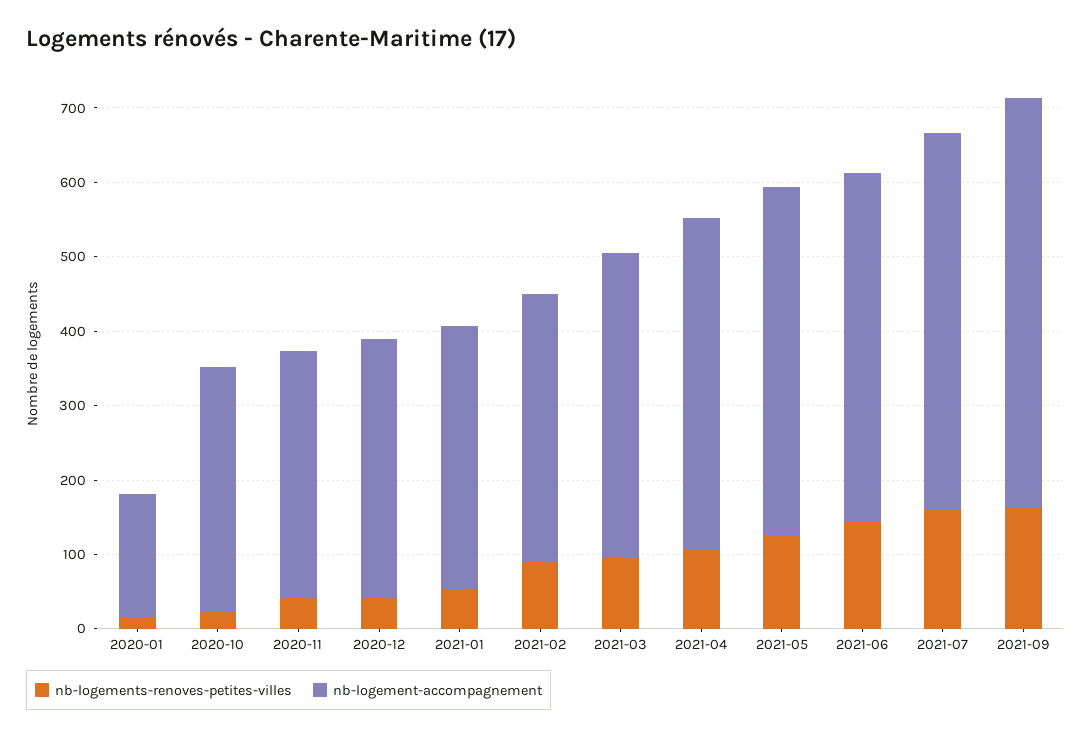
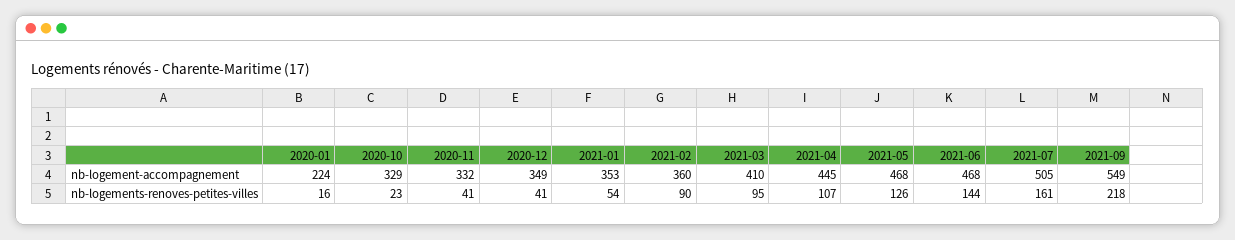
nb-logement-accompagnement, 2020-01: 160 -> 224
nb-logements-renoves-petites-villes, 2021-09: 160 -> 218

